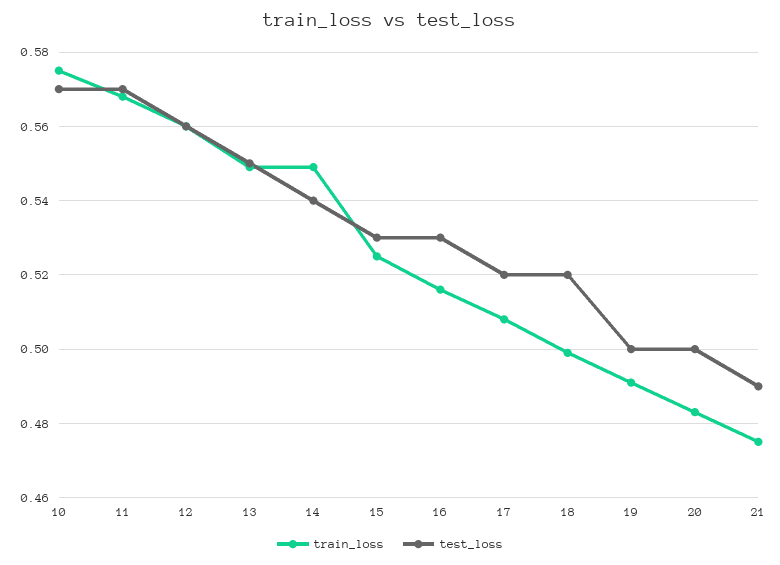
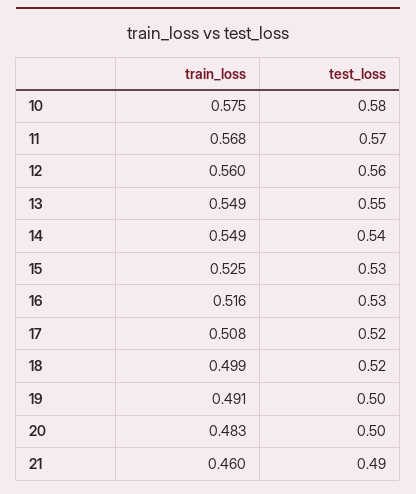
test_loss, 10: 0.57 -> 0.58
train_loss, 21: 0.475 -> 0.46

